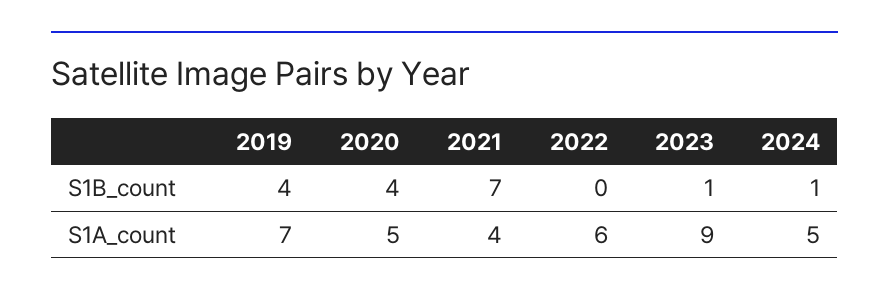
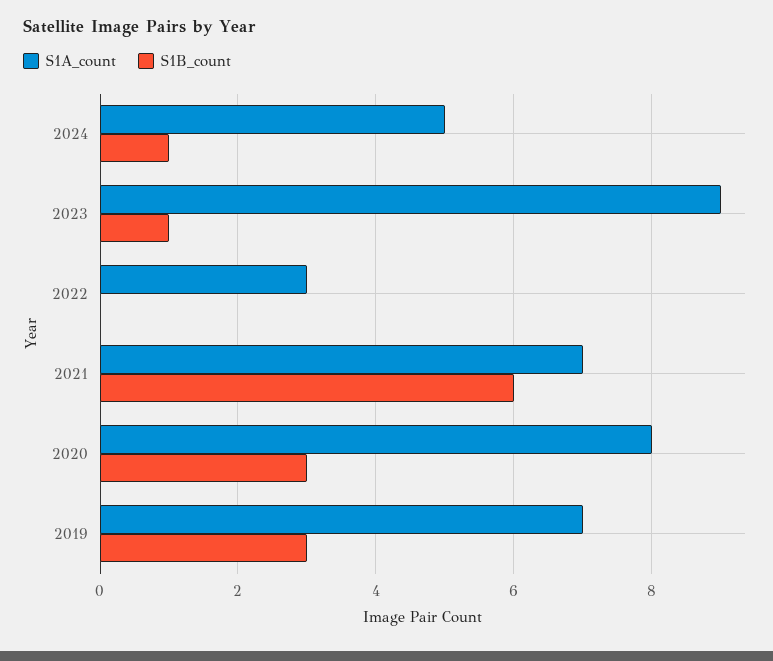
S1B_count, 2019: 4 -> 3
S1B_count, 2020: 4 -> 3
S1B_count, 2021: 7 -> 6
S1A_count, 2020: 5 -> 8
S1A_count, 2021: 4 -> 7
S1A_count, 2022: 6 -> 3

